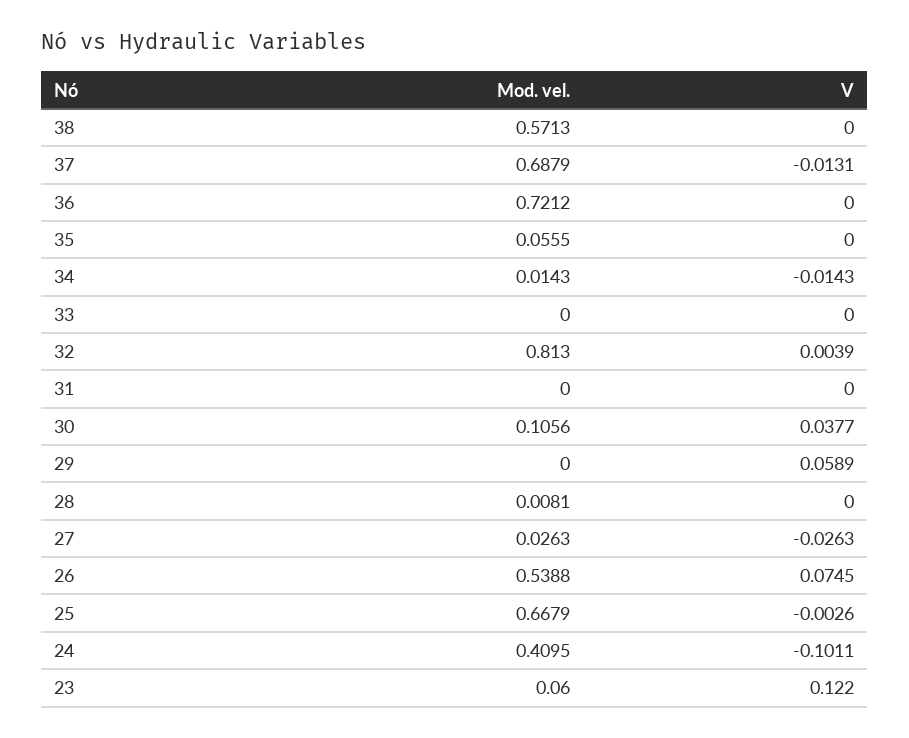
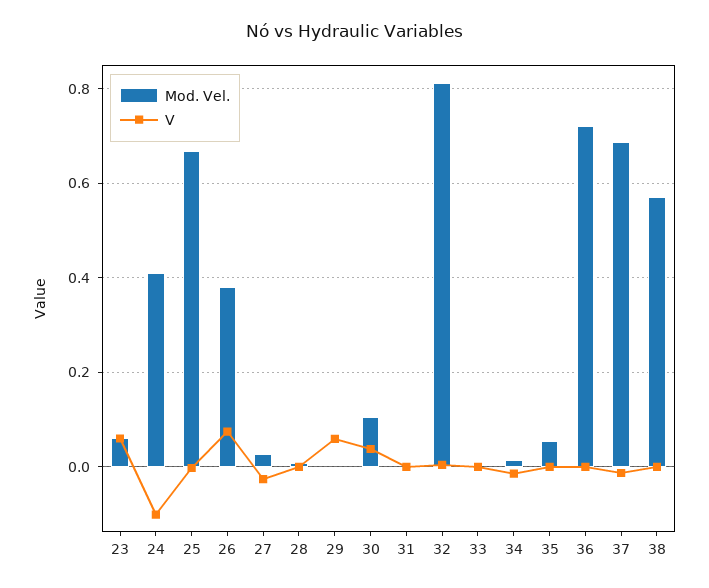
Mod. vel., 26: 0.5388 -> 0.38
V, 23: 0.122 -> 0.06

